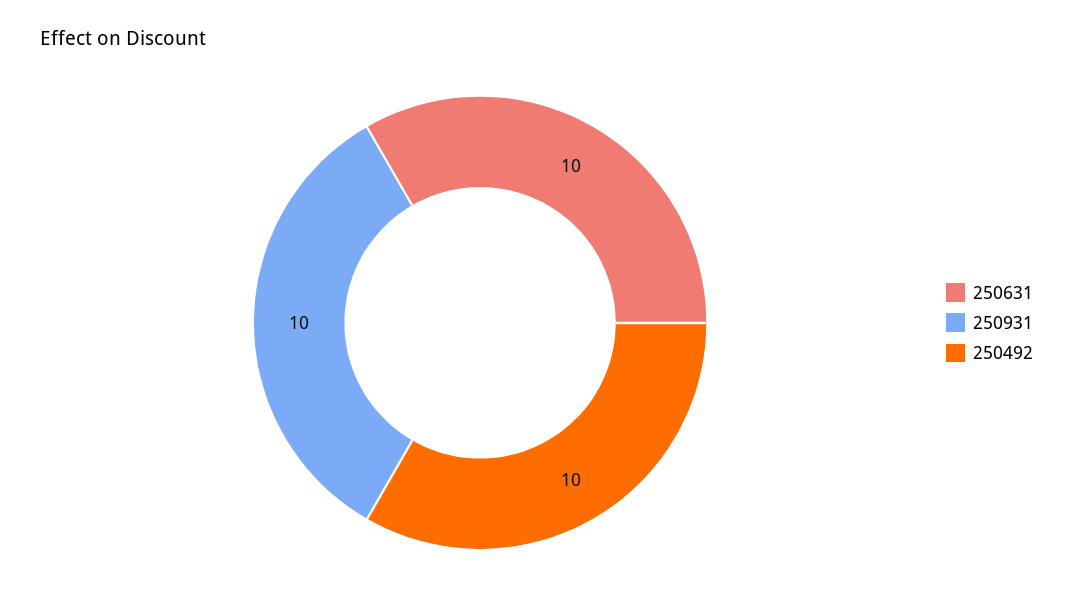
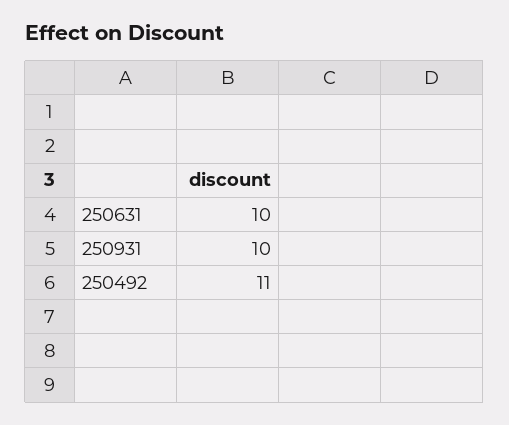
250492: 10 -> 11

